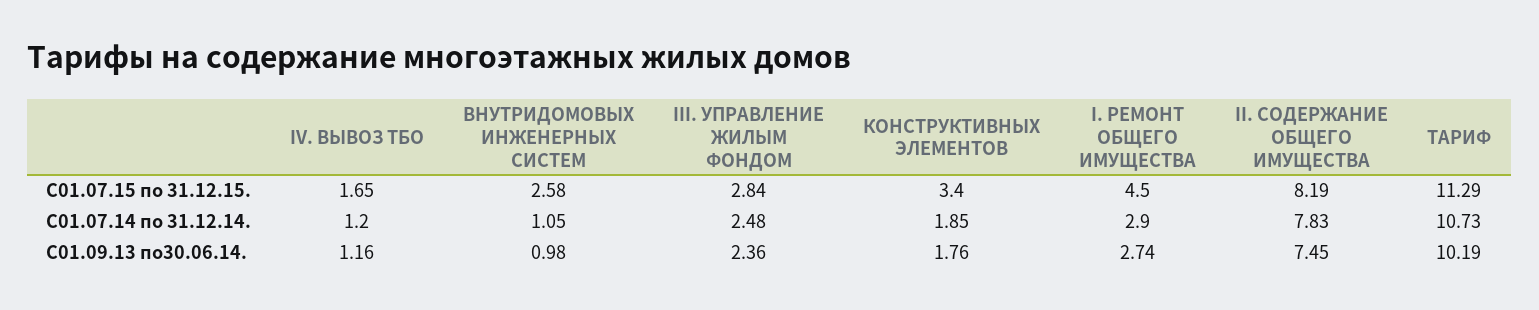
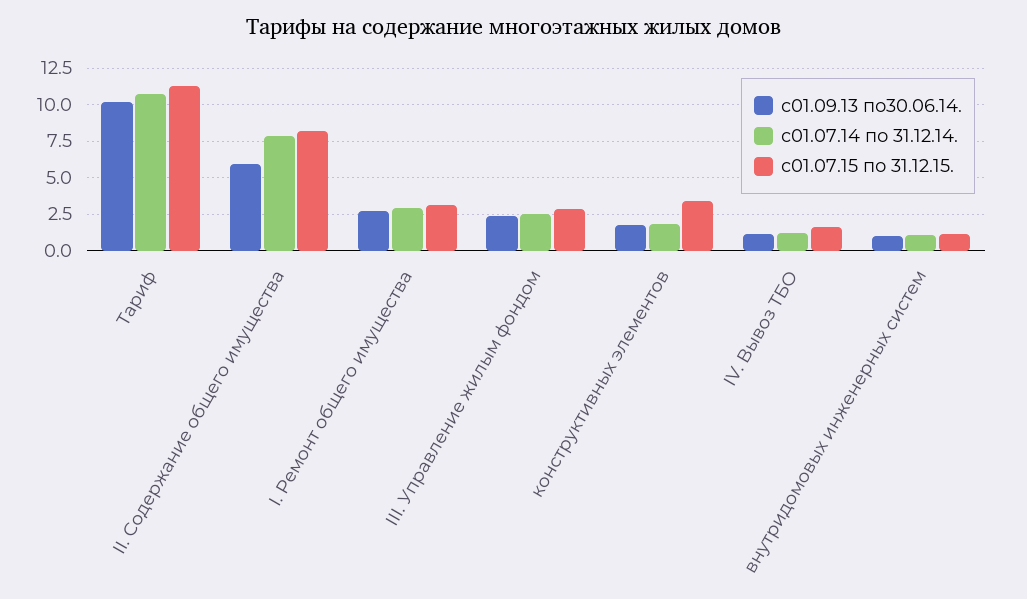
С01.07.15 по 31.12.15., ВНУТРИДОМОВЫХ ИНЖЕНЕРНЫХ СИСТЕМ: 2.58 -> 1
С01.07.15 по 31.12.15., I. РЕМОНТ ОБЩЕГО ИМУЩЕСТВА: 4.5 -> 3
С01.09.13 по30.06.14., II. СОДЕРЖАНИЕ ОБЩЕГО ИМУЩЕСТВА: 7.45 -> 6

